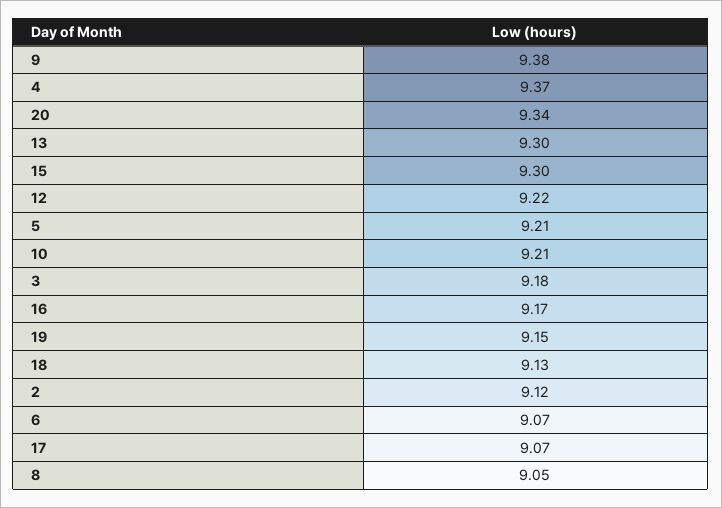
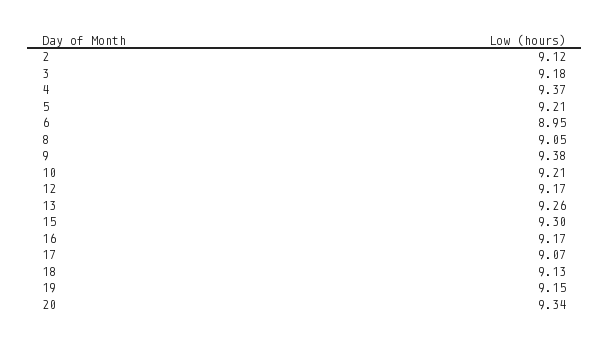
13: 9.3 -> 9.26
12: 9.22 -> 9.17
6: 9.07 -> 8.95

